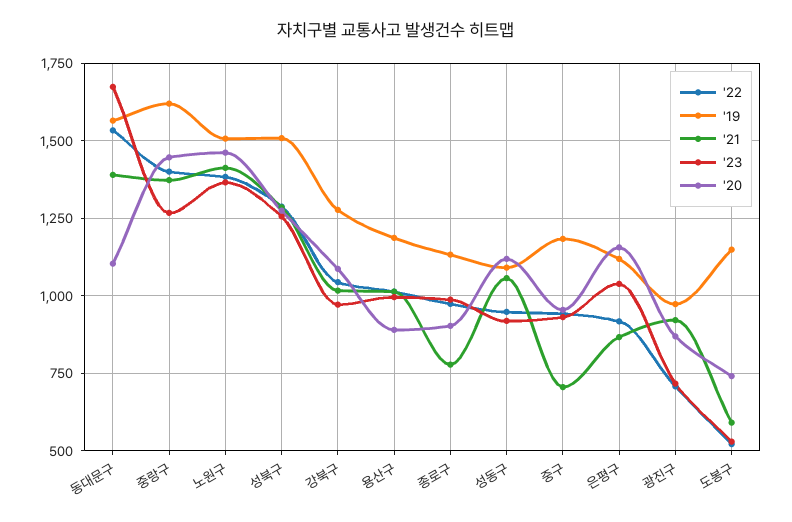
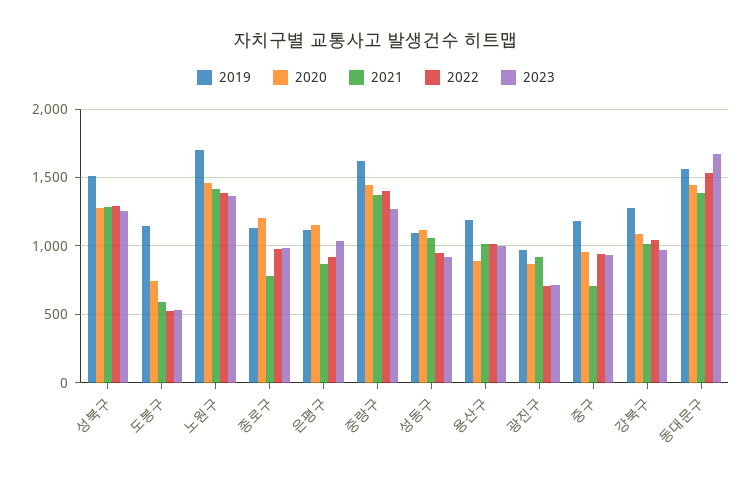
'20, 동대문구: 1100 -> 1450
'19, 노원구: 1500 -> 1700
'20, 종로구: 900 -> 1200

